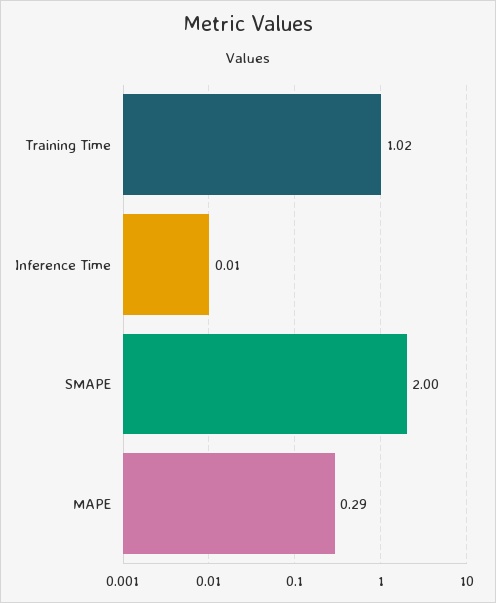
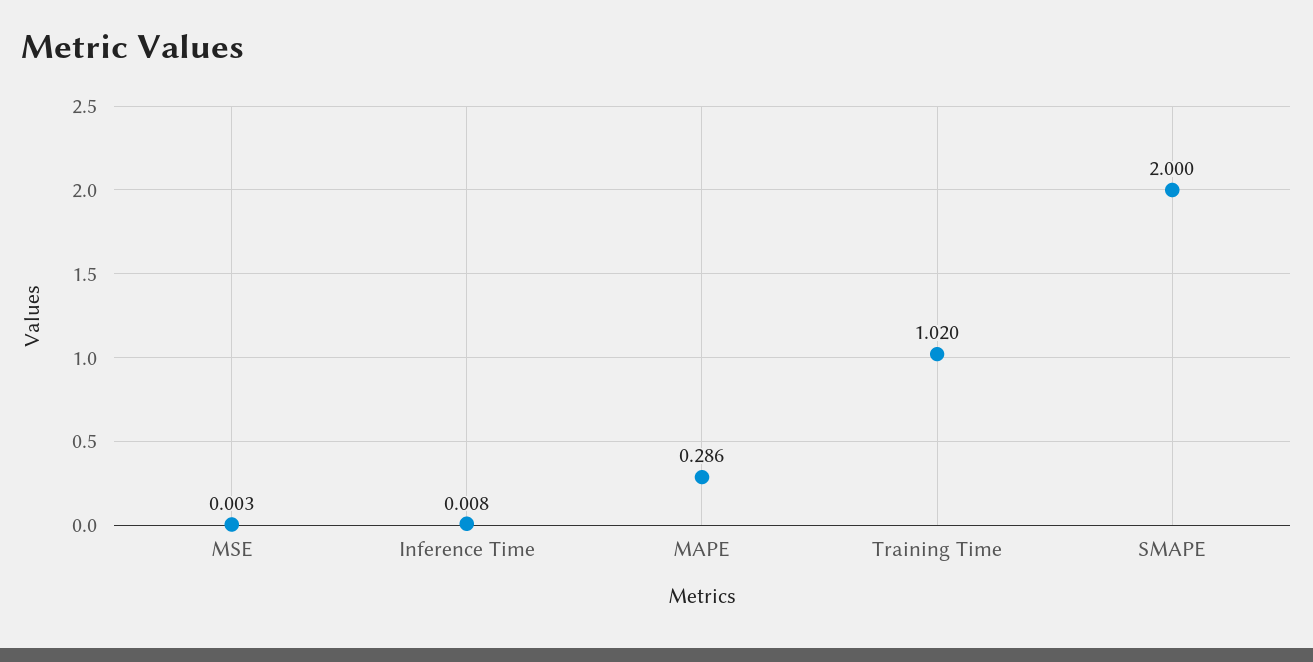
MSE: none -> 0.003

